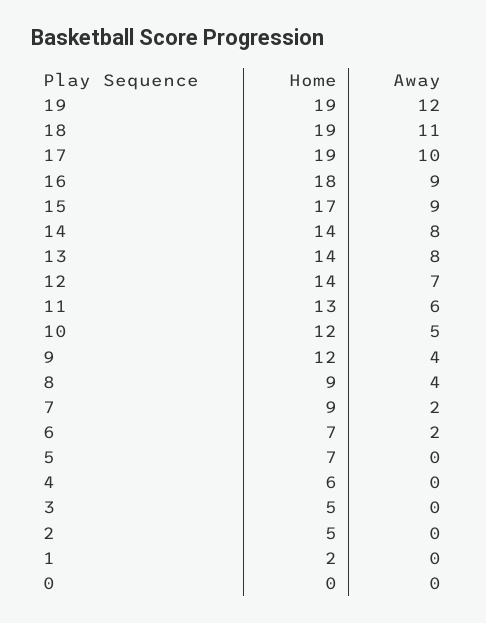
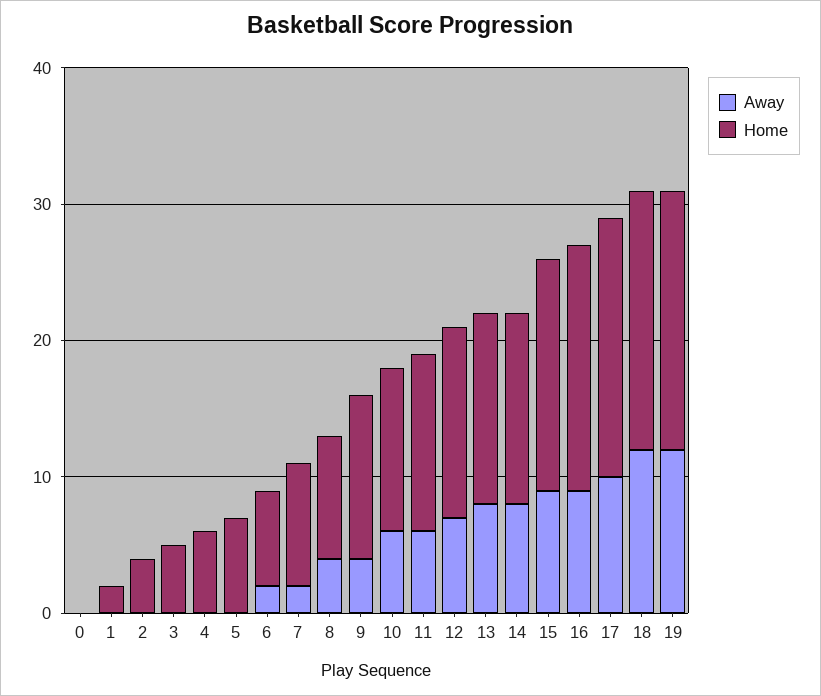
Away, 18: 11 -> 12
Away, 10: 5 -> 6
Home, 2: 5 -> 4

